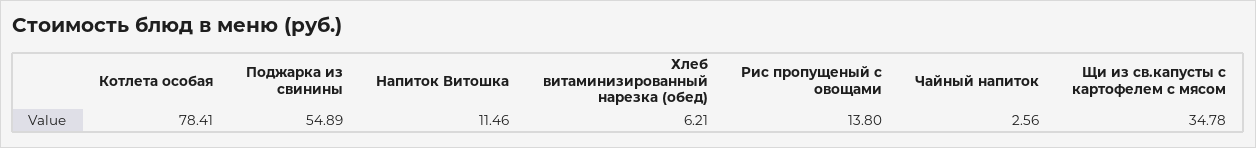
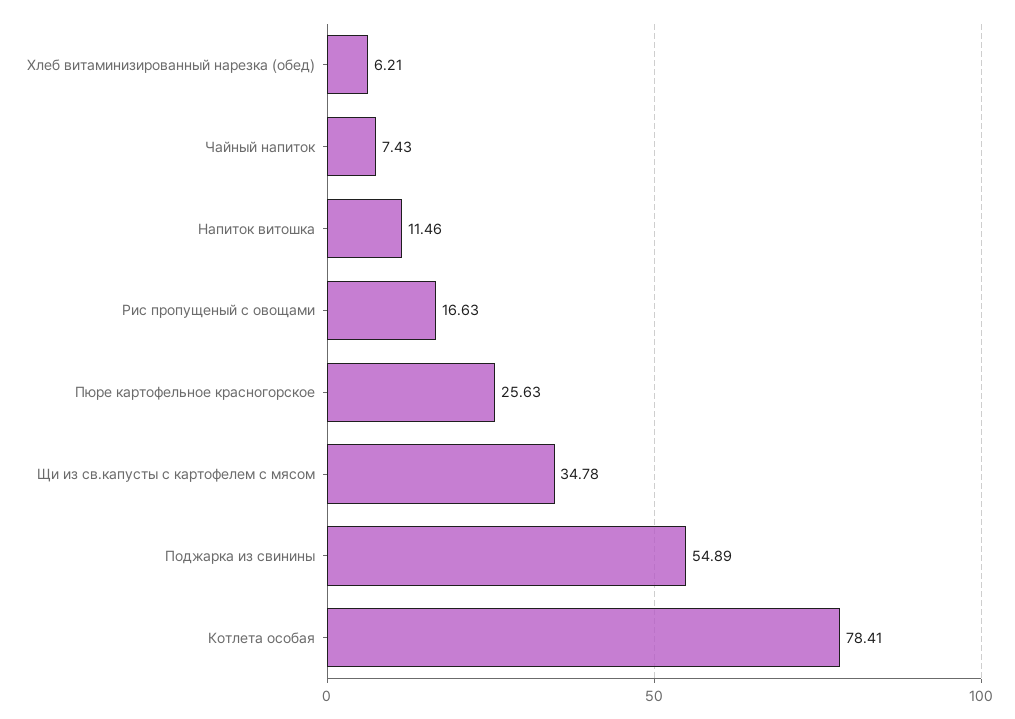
Рис пропущеный с овощами: 13.8 -> 16.63
Чайный напиток: 2.56 -> 7.43
Пюре картофельное красногорское: none -> 25.63

